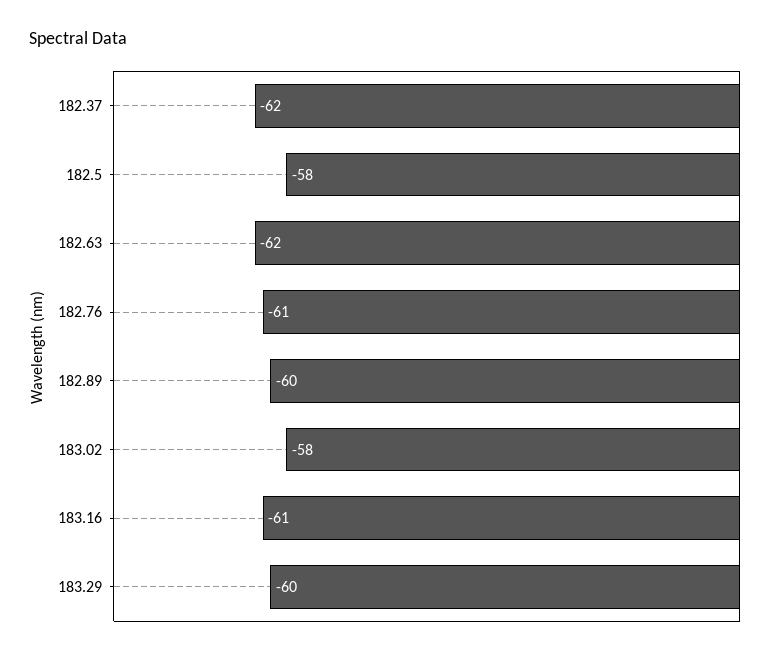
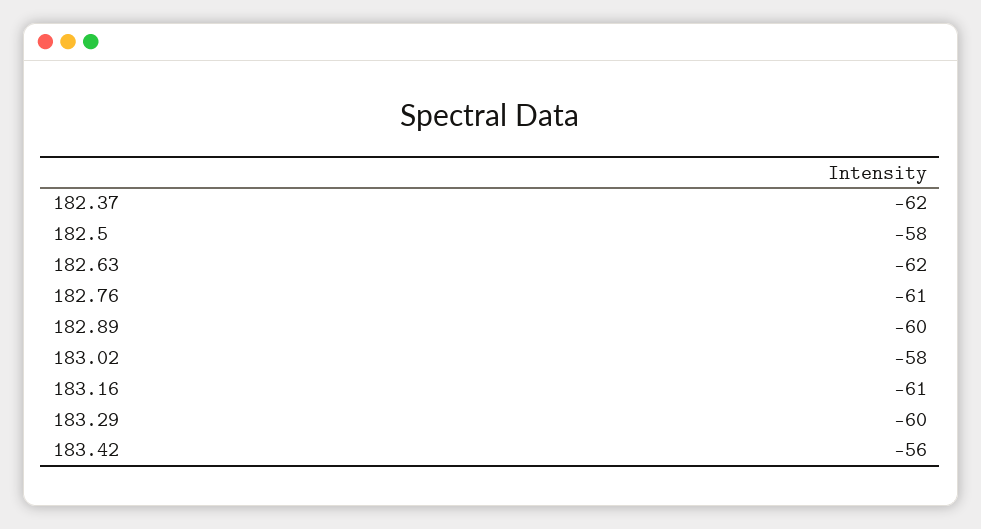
183.42: none -> -56

